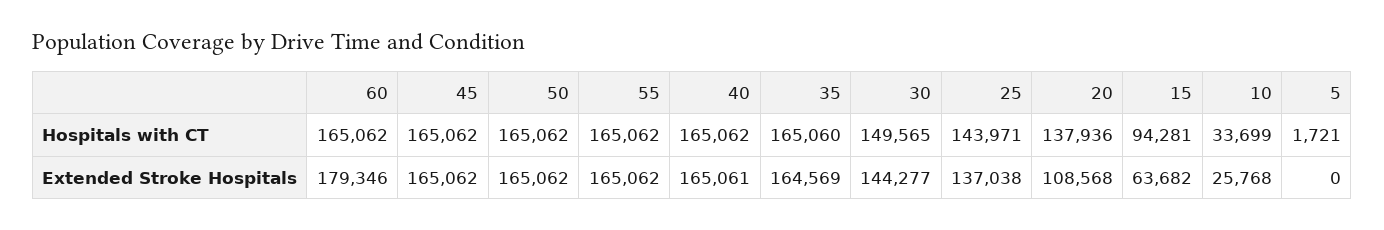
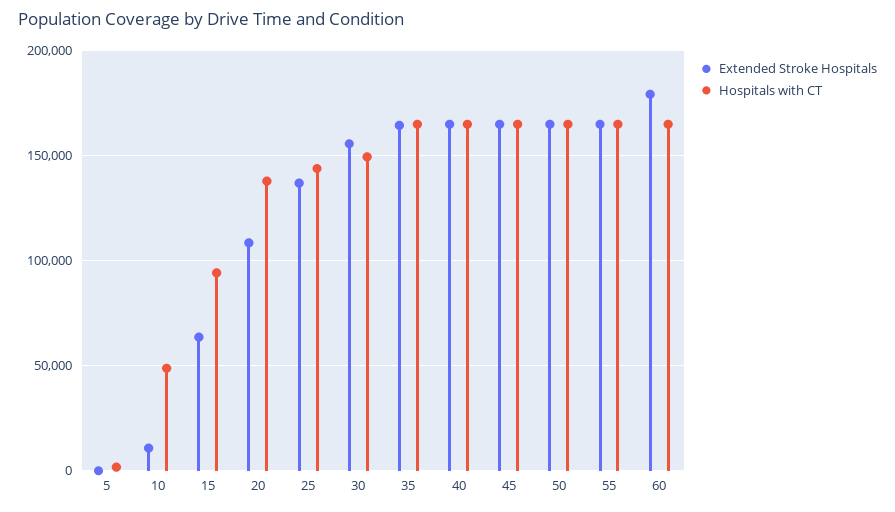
Hospitals with CT, 10: 33699 -> 50000
Extended Stroke Hospitals, 30: 144277 -> 155000
Extended Stroke Hospitals, 10: 25768 -> 10000

